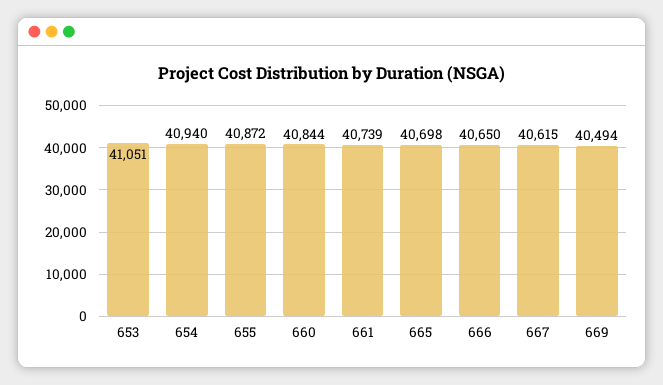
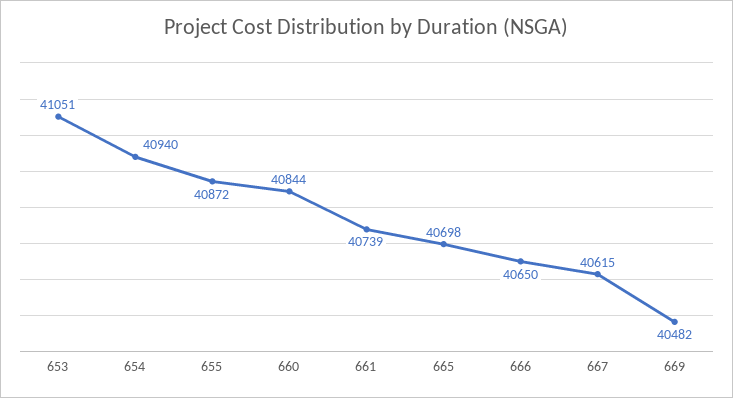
669: 40494 -> 40482

